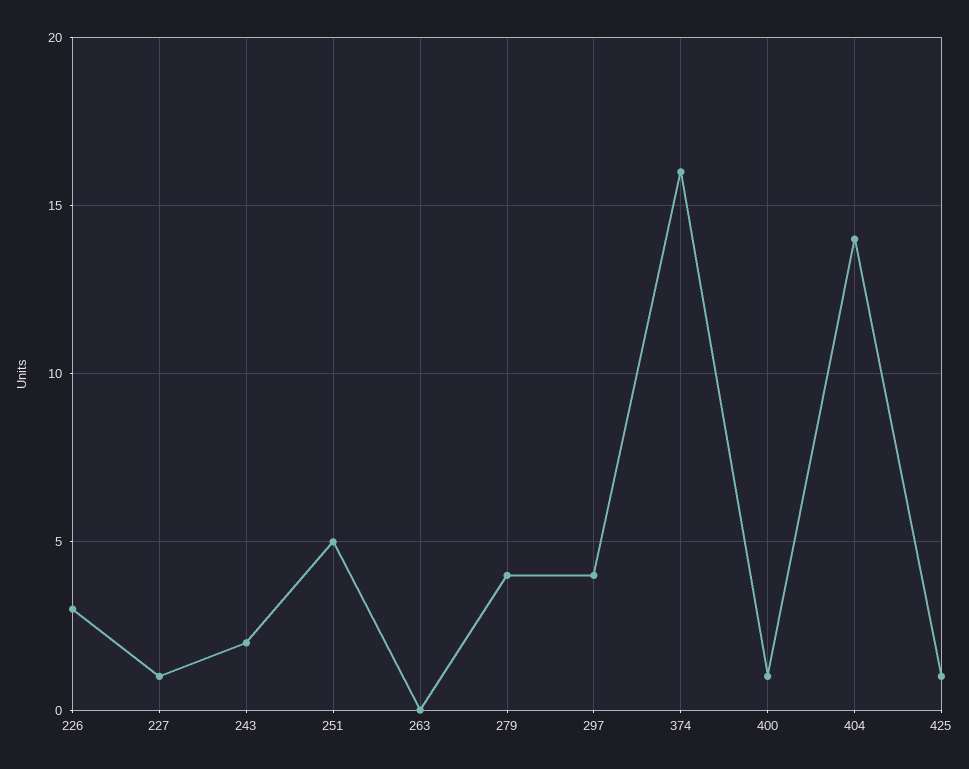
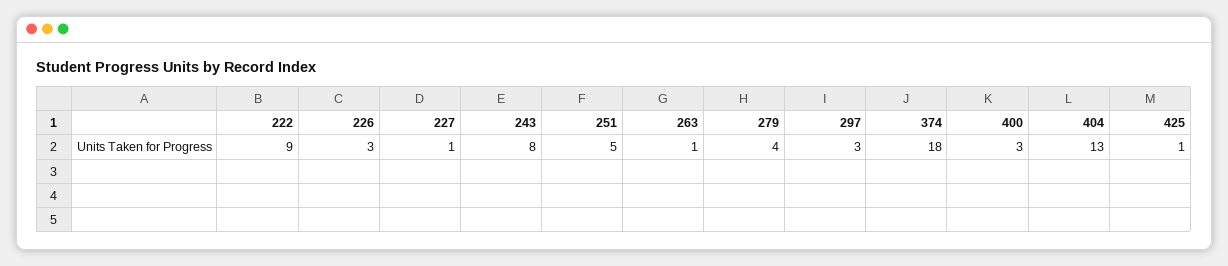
243: 2 -> 8
263: 0 -> 1
297: 4 -> 3
374: 16 -> 18
400: 1 -> 3
404: 14 -> 13
222: none -> 9

